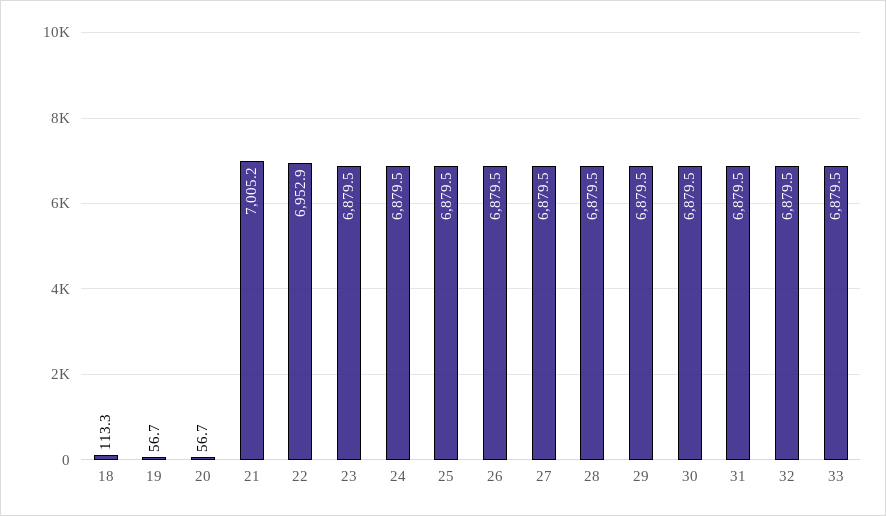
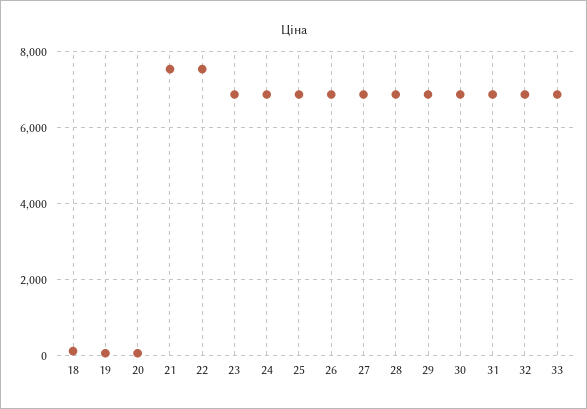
21: 7005.2 -> 7600
22: 6952.9 -> 7600

